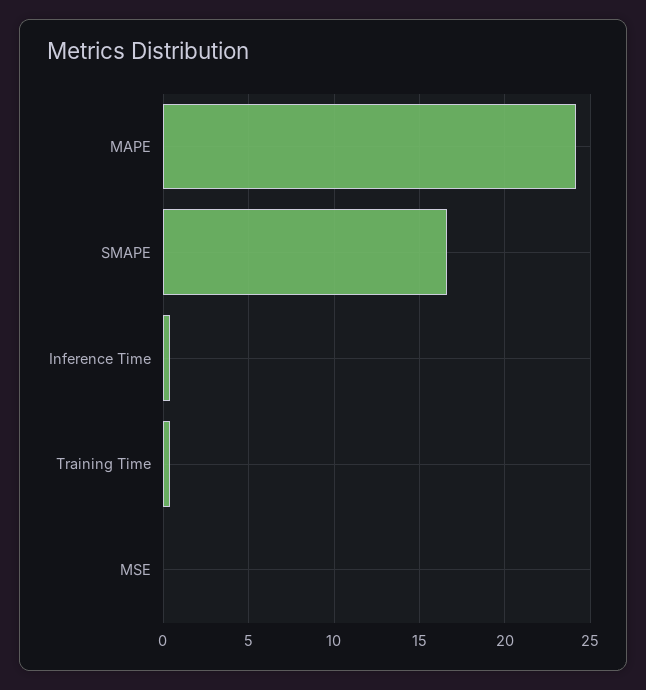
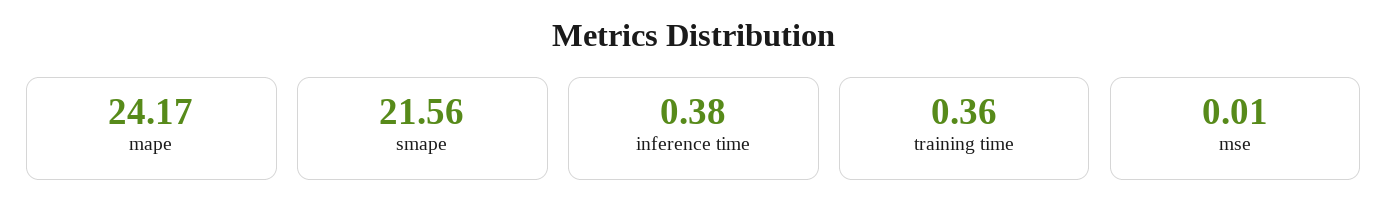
SMAPE: 16.5 -> 21.56

